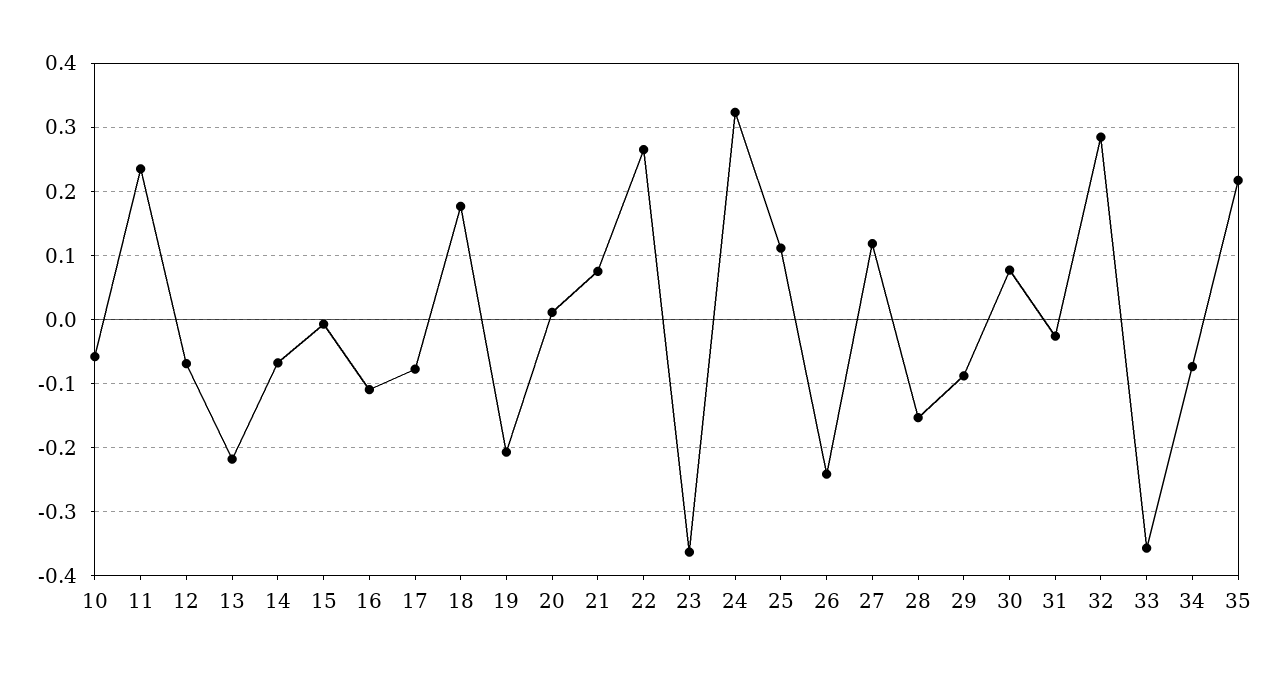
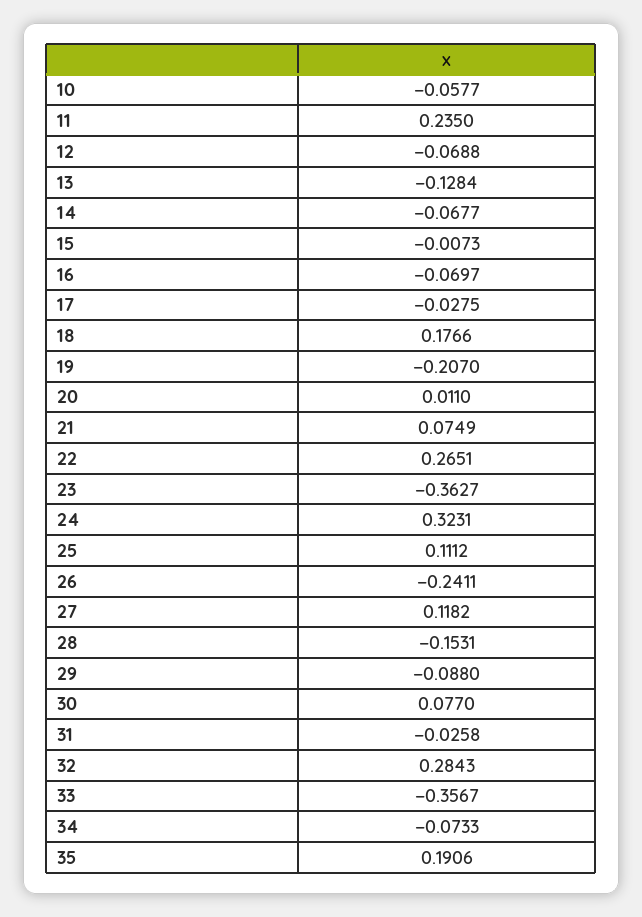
13: -0.22 -> -0.1284
16: -0.11 -> -0.0697
17: -0.08 -> -0.0275
35: 0.22 -> 0.1906

